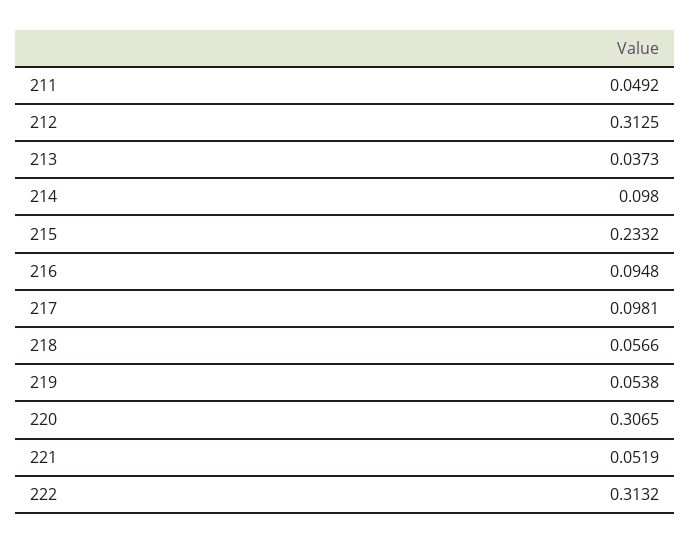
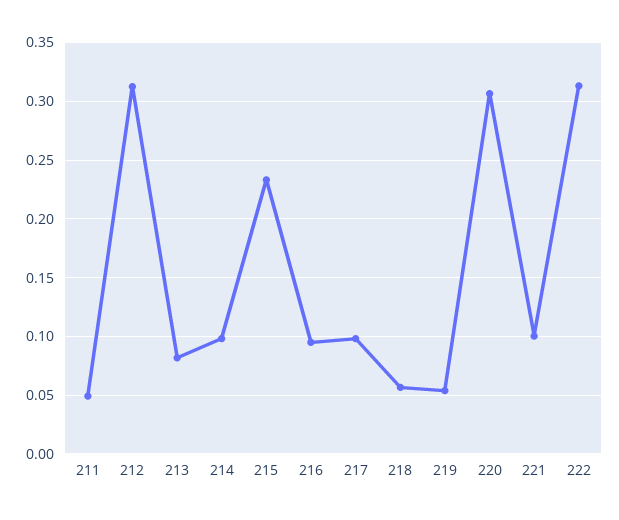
213: 0.0373 -> 0.08
221: 0.0519 -> 0.1

